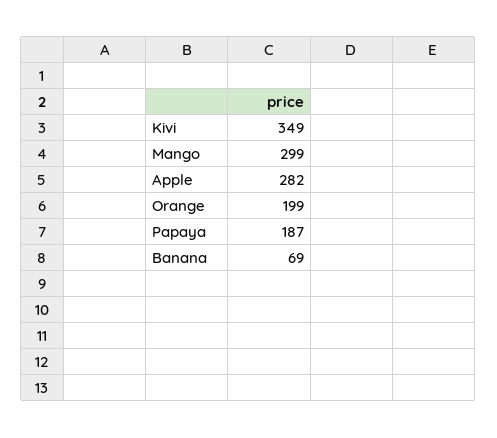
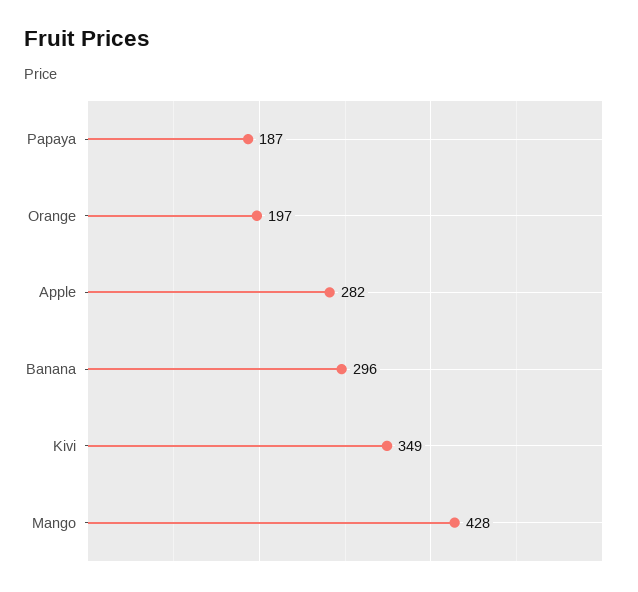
Mango: 299 -> 428
Orange: 199 -> 197
Banana: 69 -> 296

